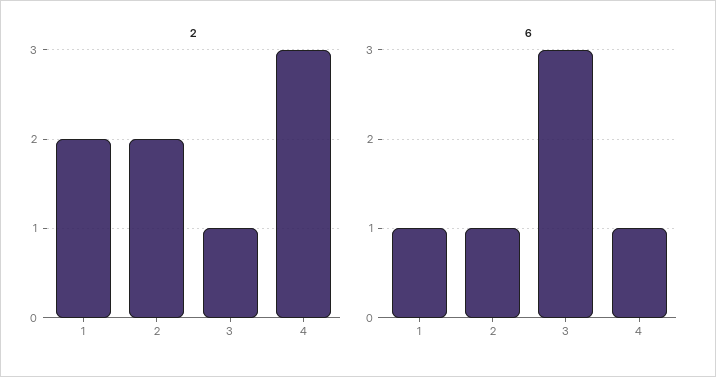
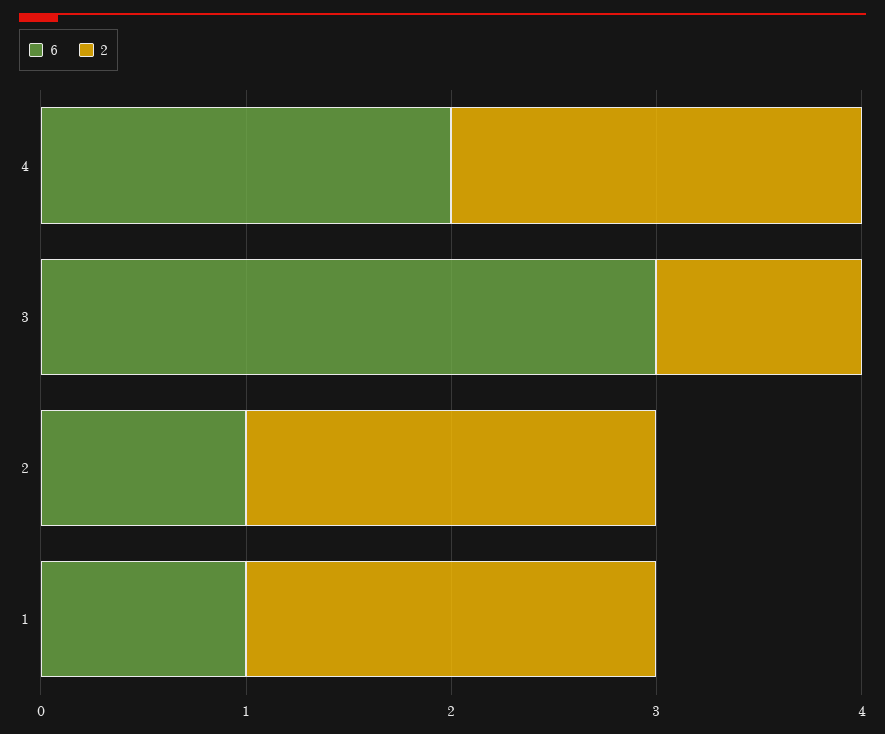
2, 4: 3 -> 2
6, 4: 1 -> 2

